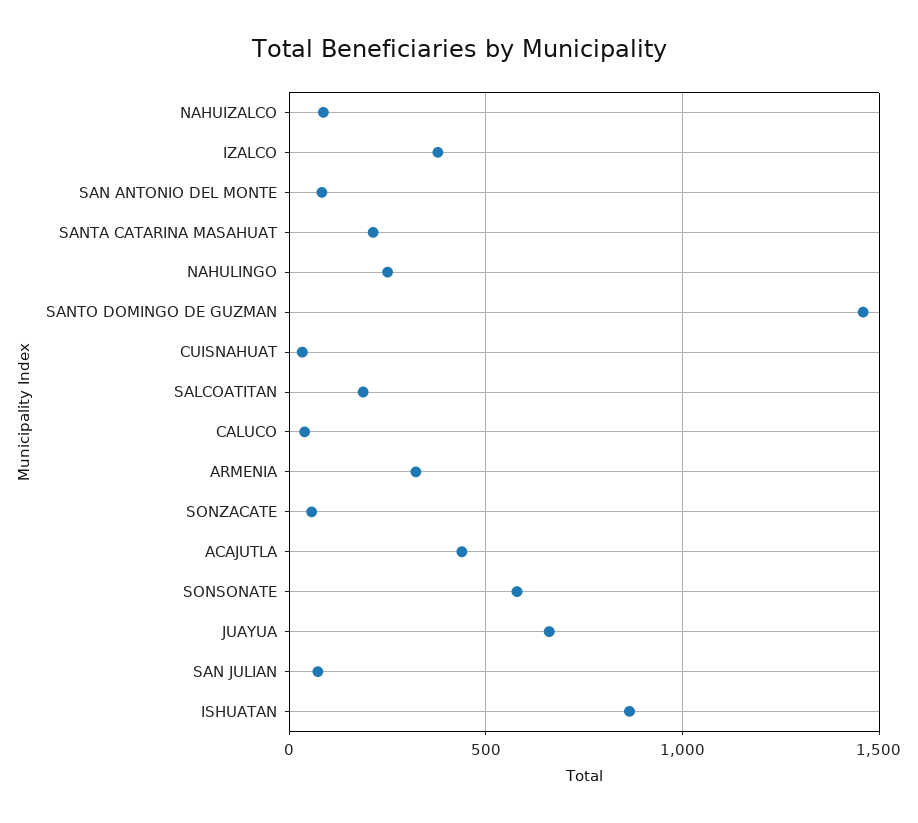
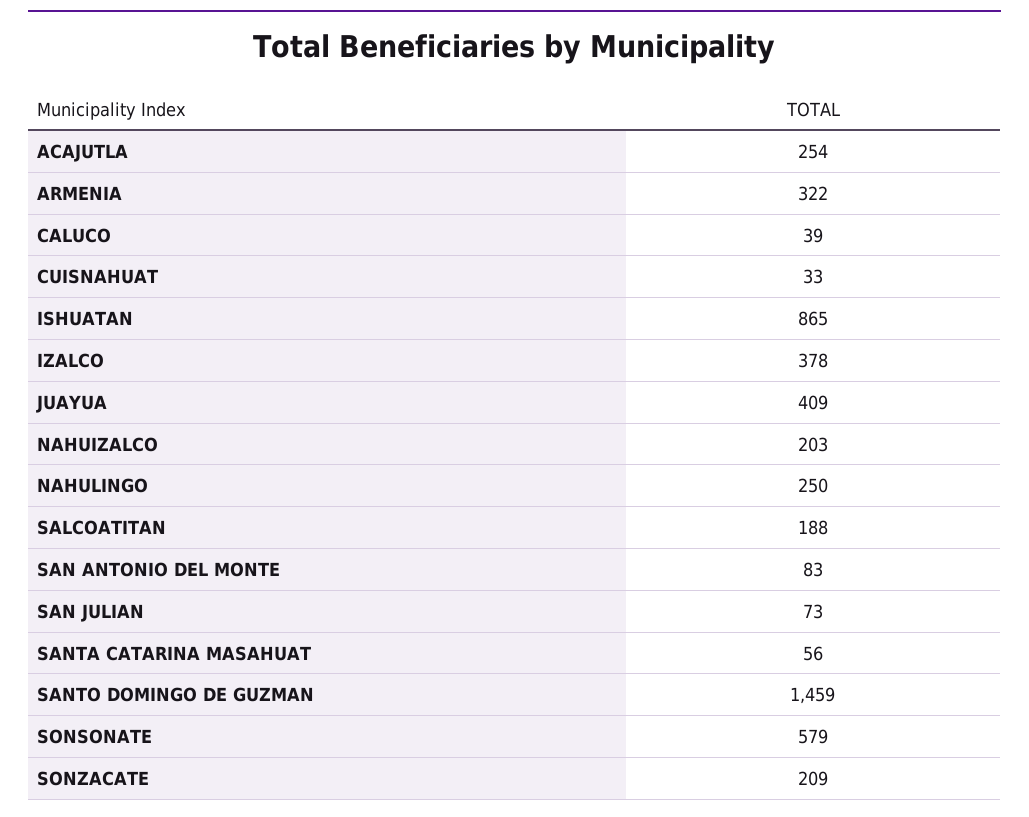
NAHUIZALCO: 100 -> 203
SANTA CATARINA MASAHUAT: 200 -> 56
SONZACATE: 50 -> 209
ACAJUTLA: 450 -> 254
JUAYUA: 650 -> 409

